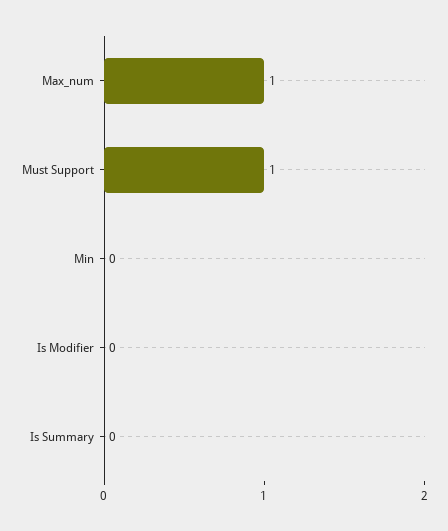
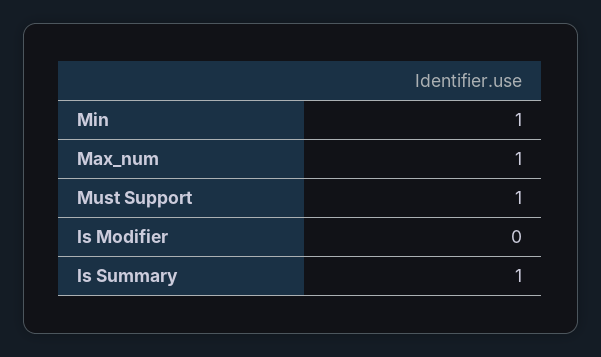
Min: 0 -> 1
Is Summary: 0 -> 1

